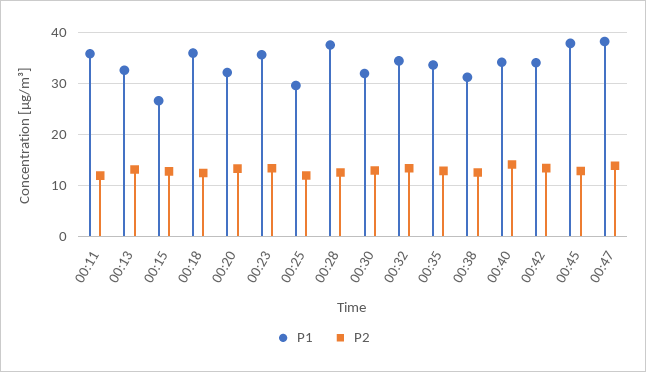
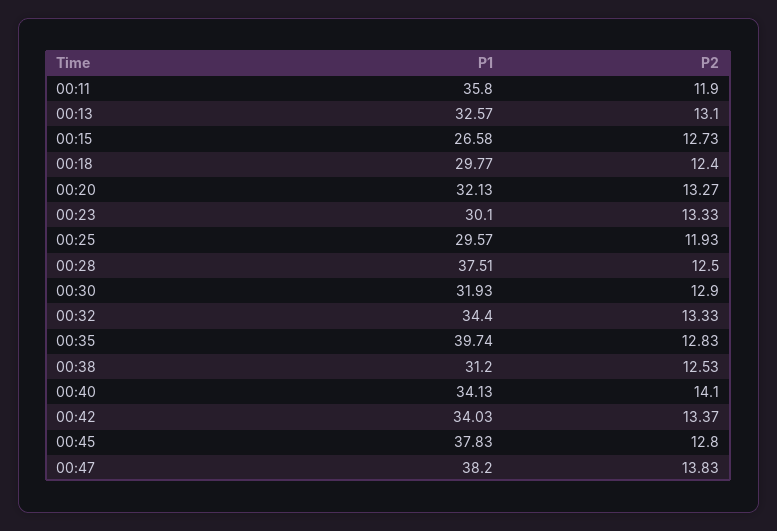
P1, 00:18: 36 -> 29.77
P1, 00:23: 36 -> 30.1
P1, 00:35: 34 -> 39.74

